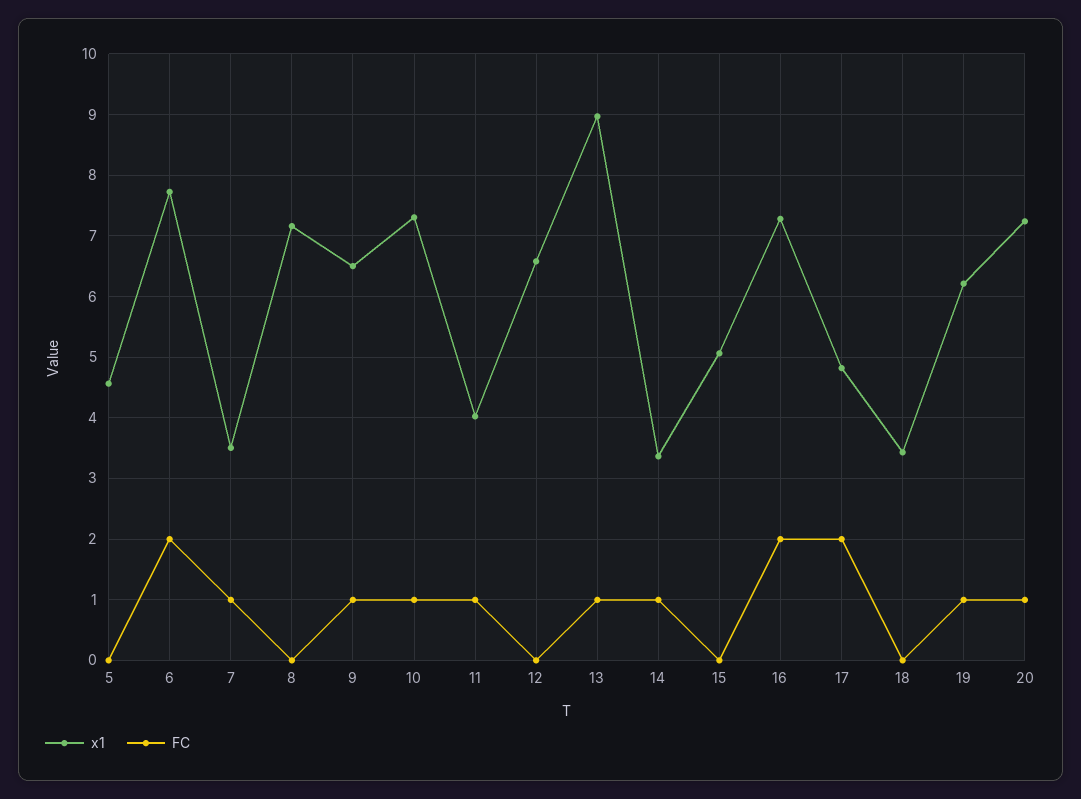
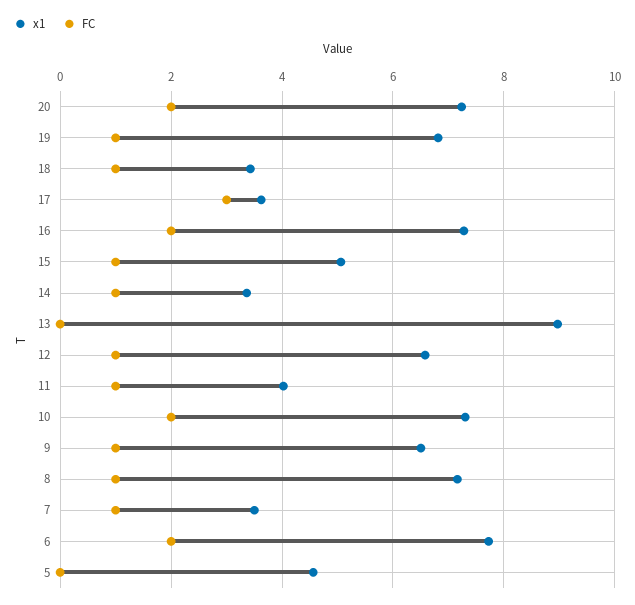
FC, 8: 0 -> 1
FC, 10: 1 -> 2
FC, 12: 0 -> 1
FC, 13: 1 -> 0
FC, 15: 0 -> 1
x1, 17: 4.8 -> 3.6
FC, 17: 2 -> 3
FC, 18: 0 -> 1
x1, 19: 6.2 -> 6.8
FC, 20: 1 -> 2

